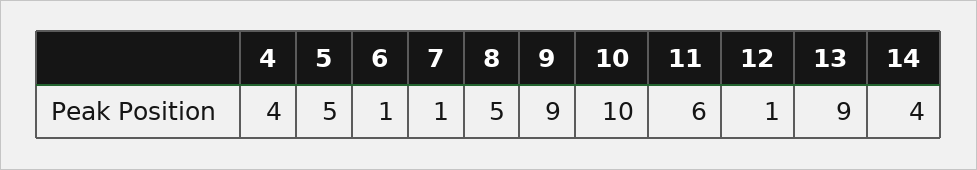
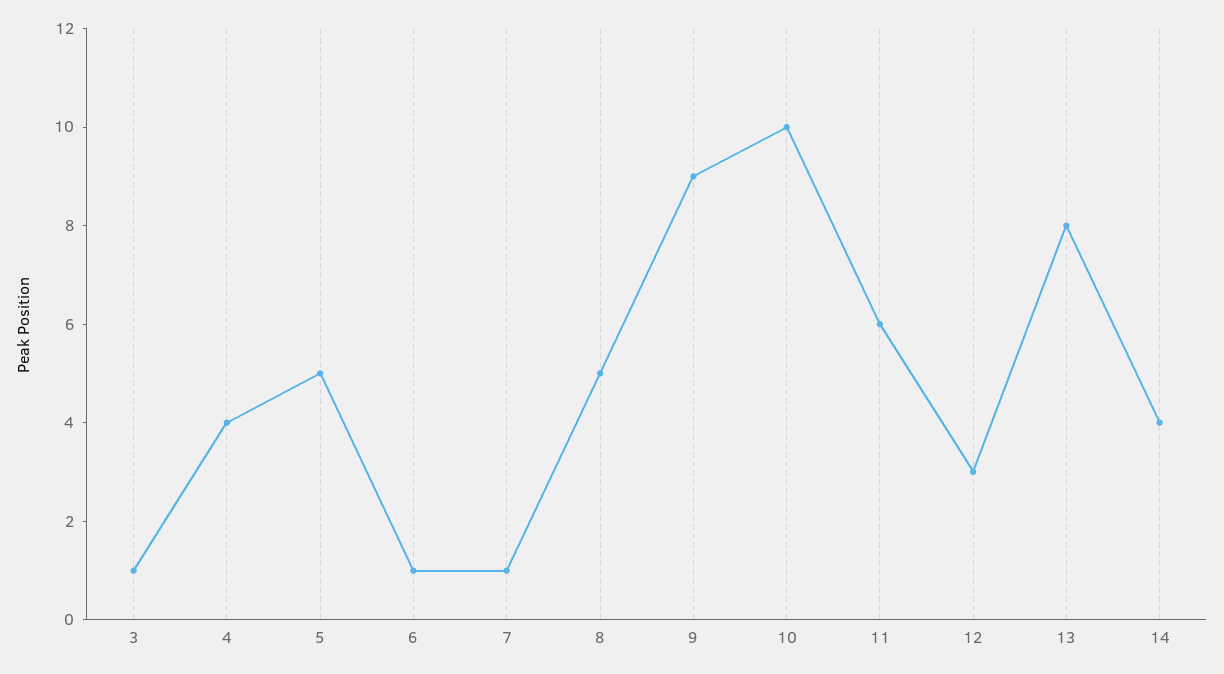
12: 1 -> 3
13: 9 -> 8
3: none -> 1

